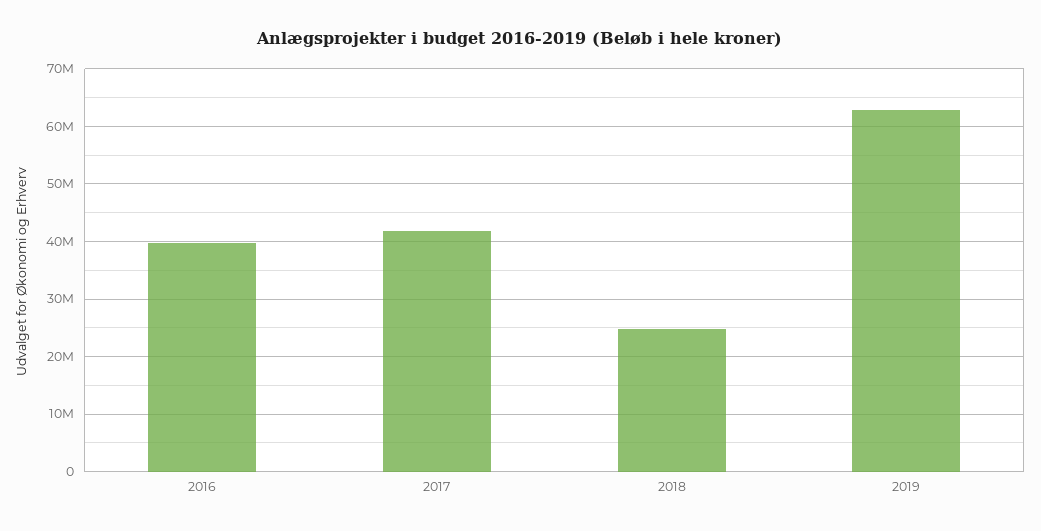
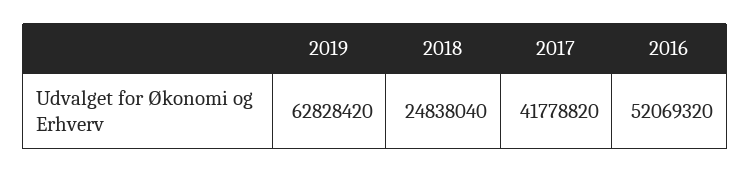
2016: 40000000 -> 52069320

